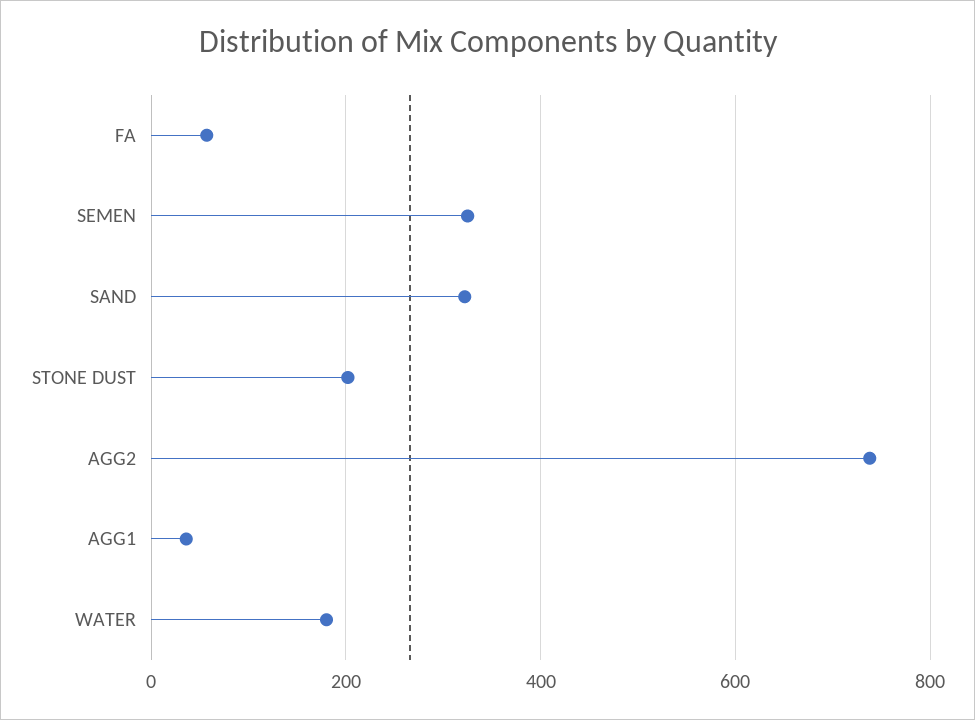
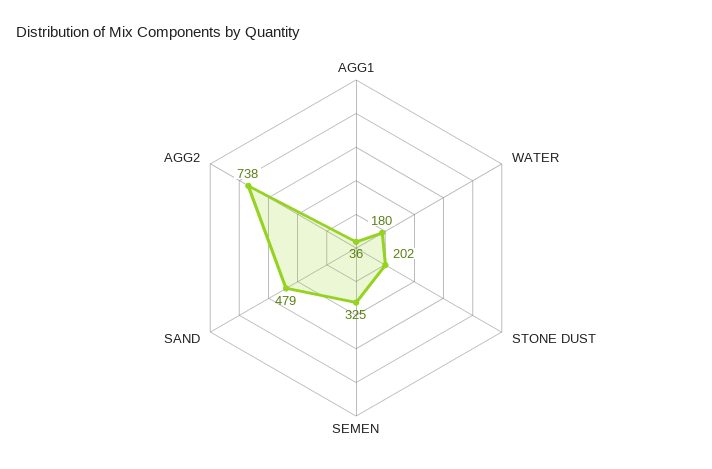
FA: 60 -> none
SAND: 320 -> 479

